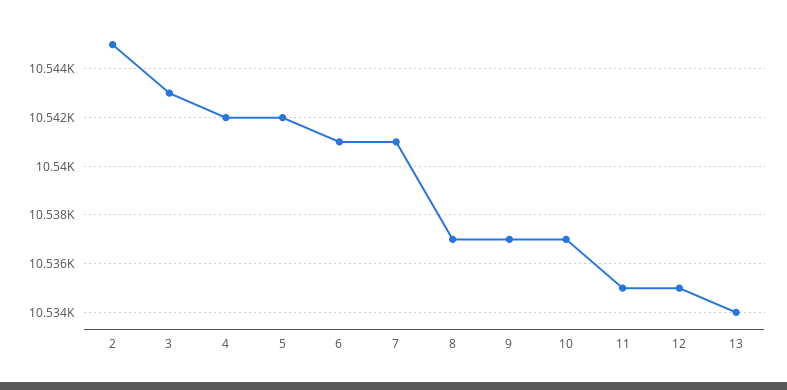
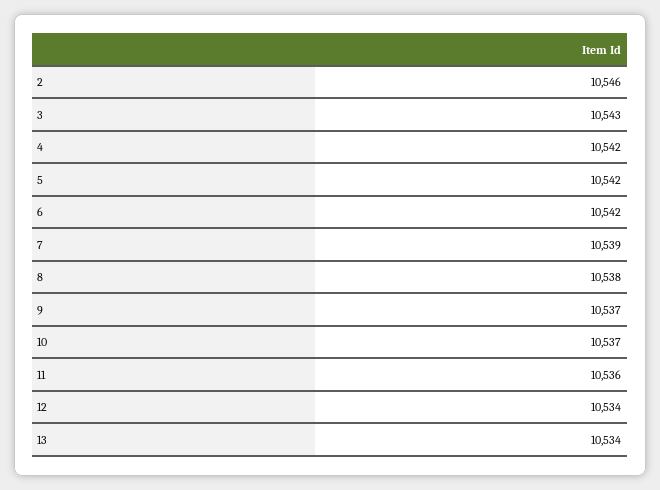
2: 10545 -> 10546
6: 10541 -> 10542
7: 10541 -> 10539
8: 10537 -> 10538
11: 10535 -> 10536
12: 10535 -> 10534

